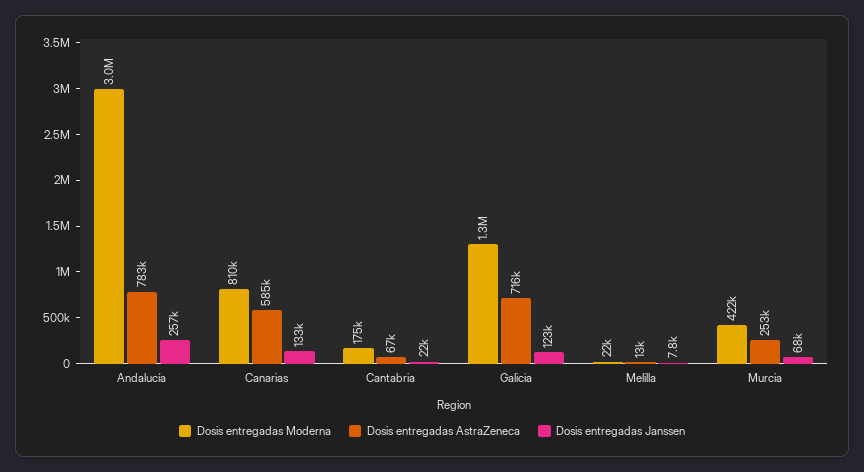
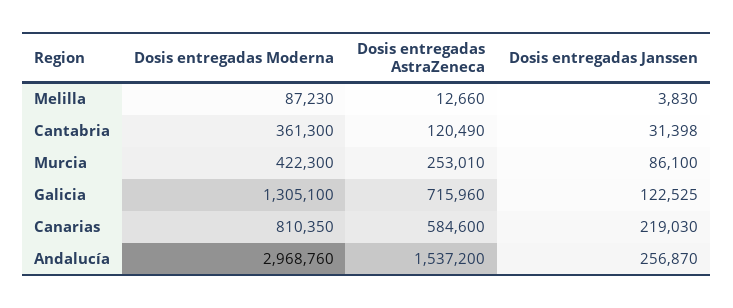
Dosis entregadas AstraZeneca, Andalucía: 783000 -> 1537200
Dosis entregadas Janssen, Canarias: 133000 -> 219030
Dosis entregadas Moderna, Cantabria: 175000 -> 361300
Dosis entregadas AstraZeneca, Cantabria: 67000 -> 120490
Dosis entregadas Janssen, Cantabria: 22000 -> 31398
Dosis entregadas Moderna, Melilla: 22000 -> 87230
Dosis entregadas Janssen, Melilla: 7800 -> 3830
Dosis entregadas Janssen, Murcia: 68000 -> 86100

